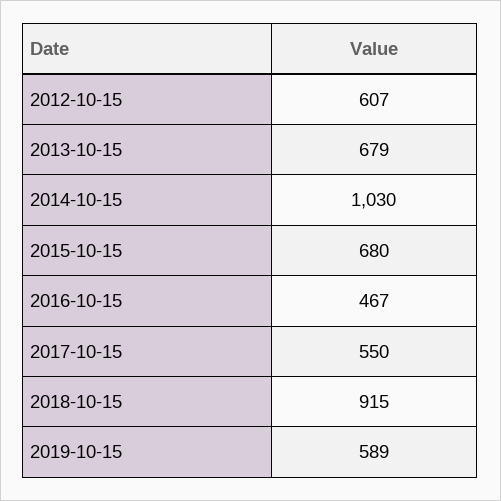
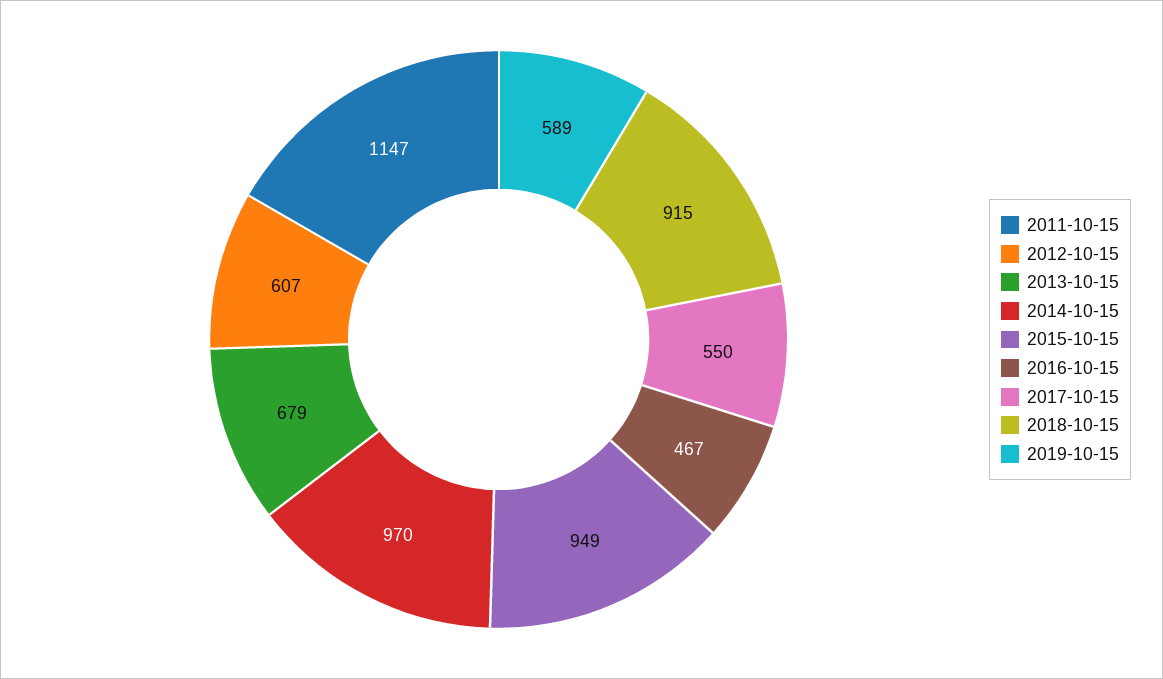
2014-10-15: 1030 -> 970
2015-10-15: 680 -> 949
2011-10-15: none -> 1147

